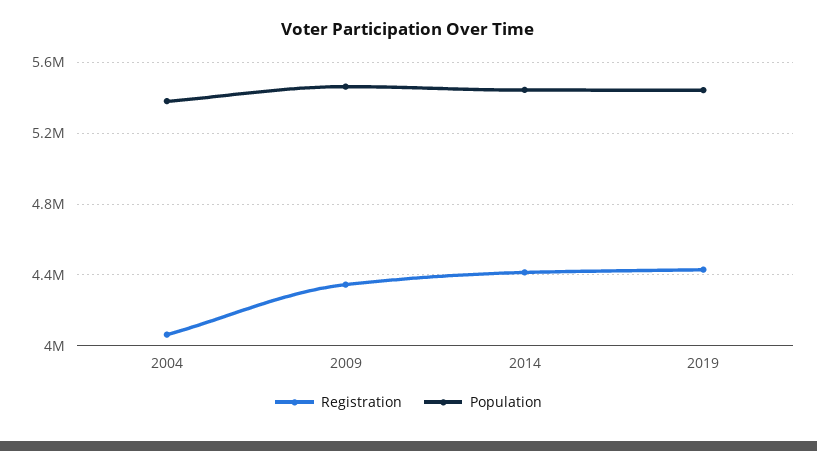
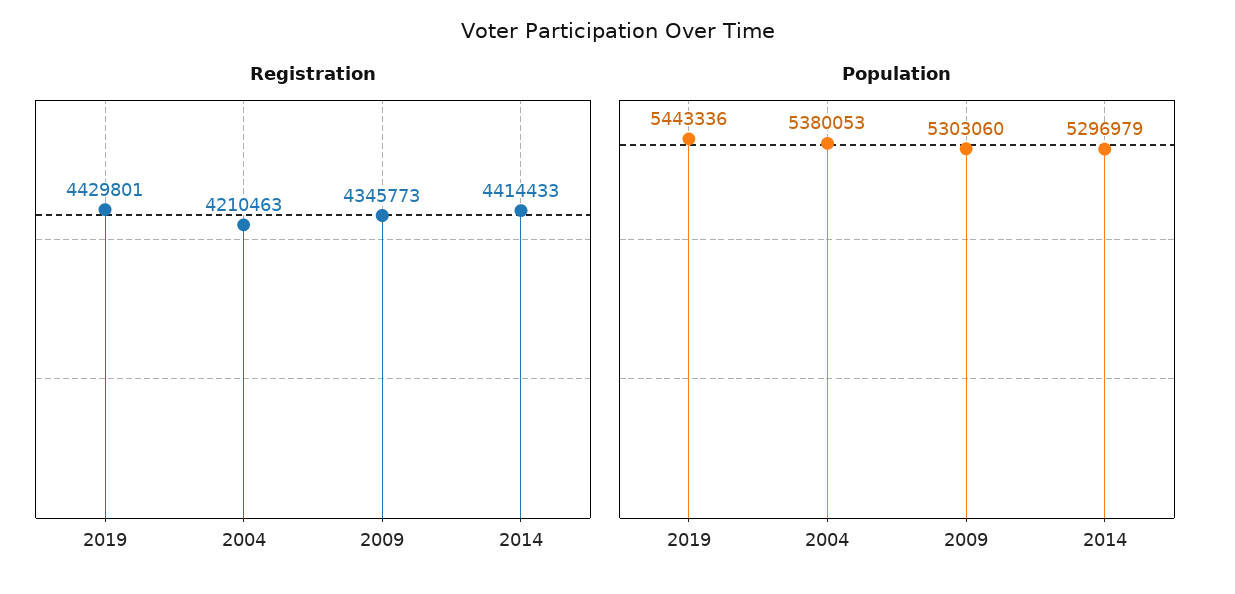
Registration, 2004: 4050000 -> 4210463
Population, 2009: 5450000 -> 5303060
Population, 2014: 5450000 -> 5296979

